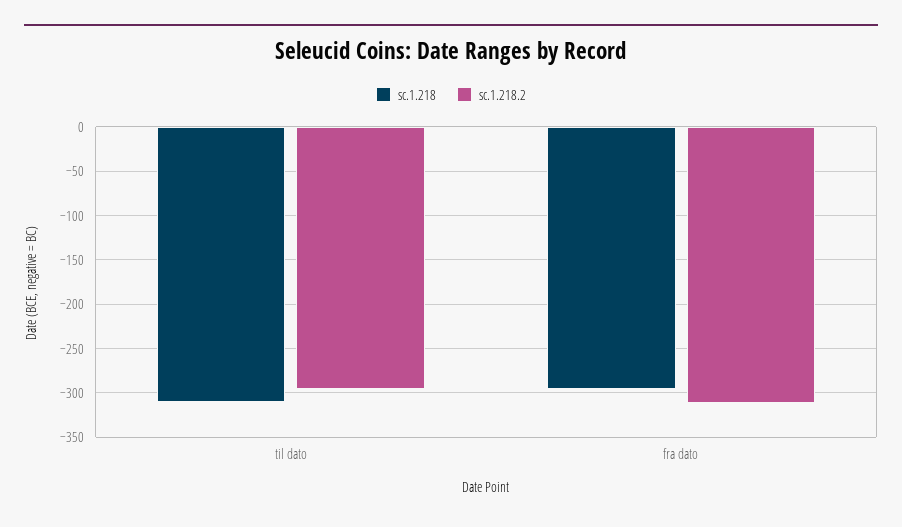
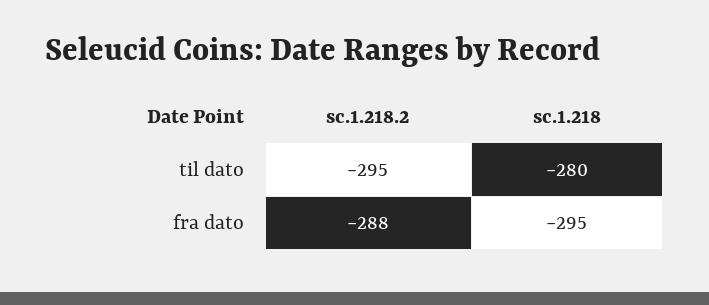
sc.1.218, til dato: -310 -> -280
sc.1.218.2, fra dato: -310 -> -288

